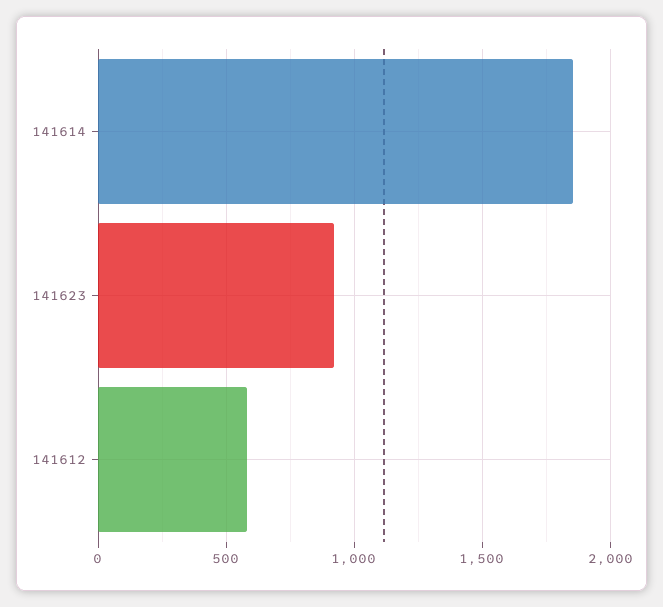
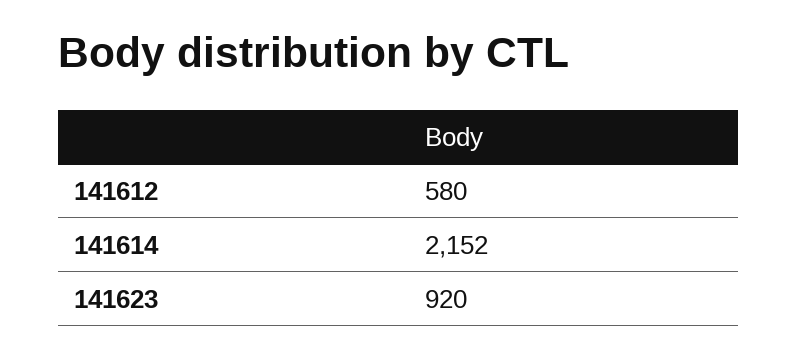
141614: 1850 -> 2152

